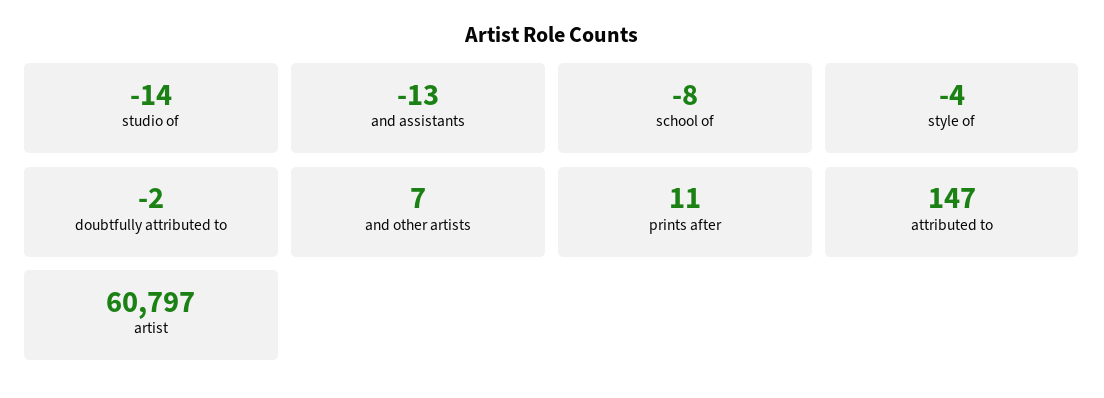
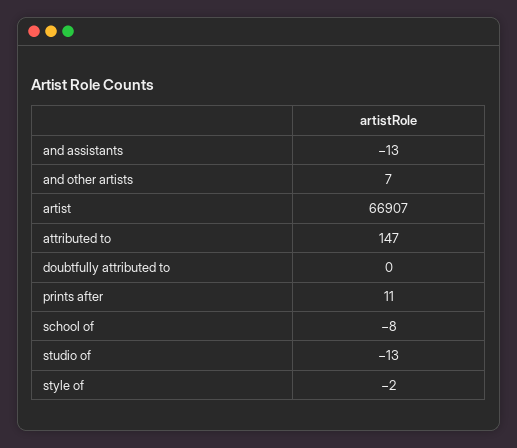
studio of: -14 -> -13
style of: -4 -> -2
doubtfully attributed to: -2 -> 0
artist: 60797 -> 66907

